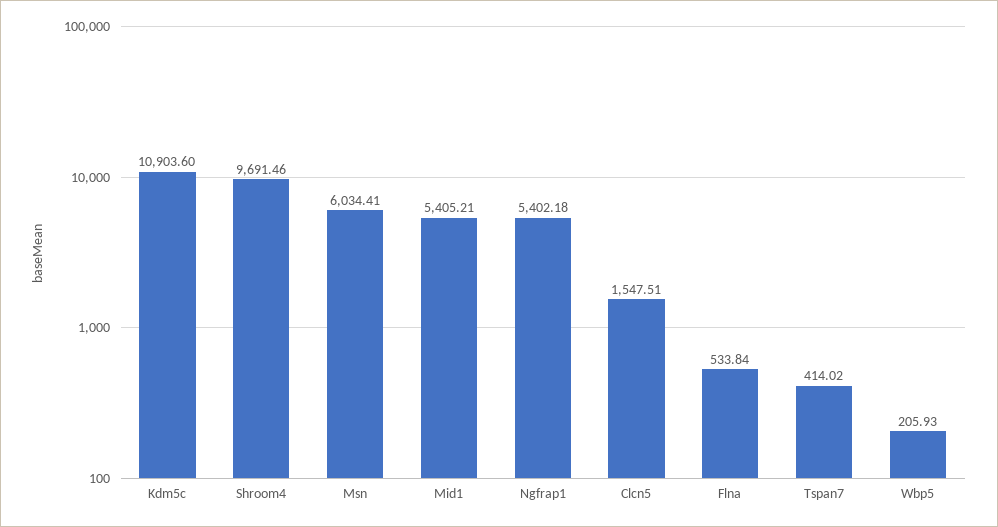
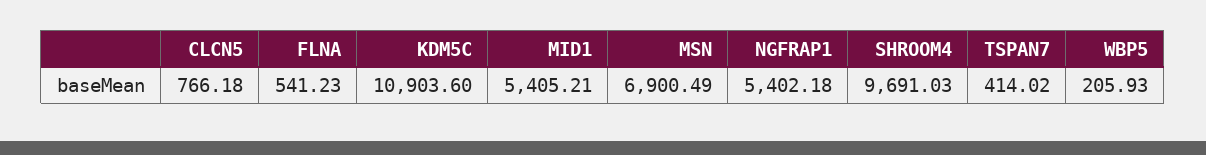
Shroom4: 9691.46 -> 9691.03
Msn: 6034.41 -> 6900.49
Clcn5: 1547.51 -> 766.18
Flna: 533.84 -> 541.23

